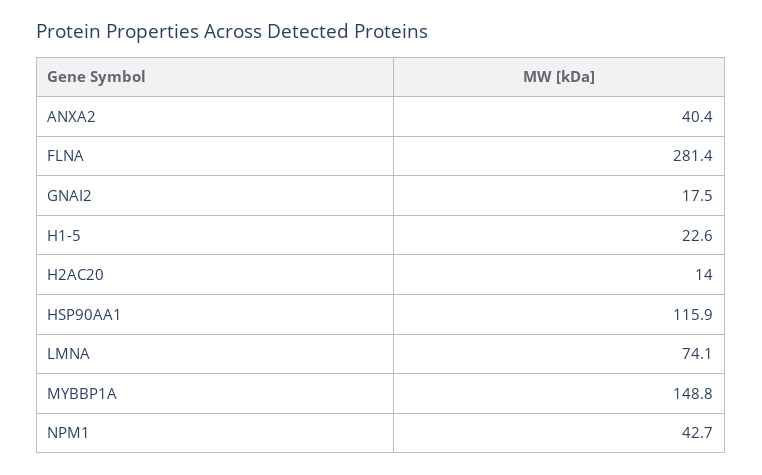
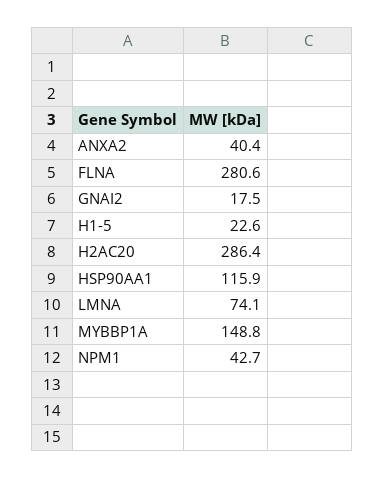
FLNA: 281.4 -> 280.6
H2AC20: 14 -> 286.4

